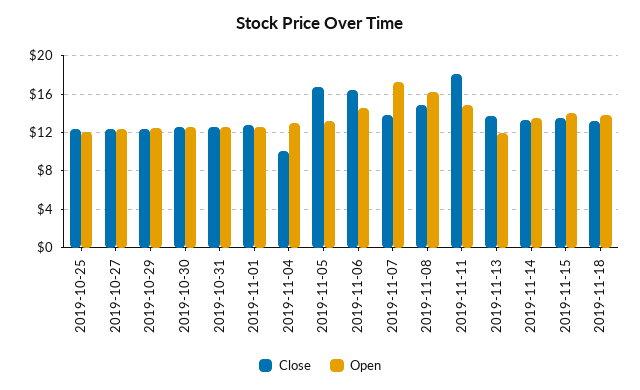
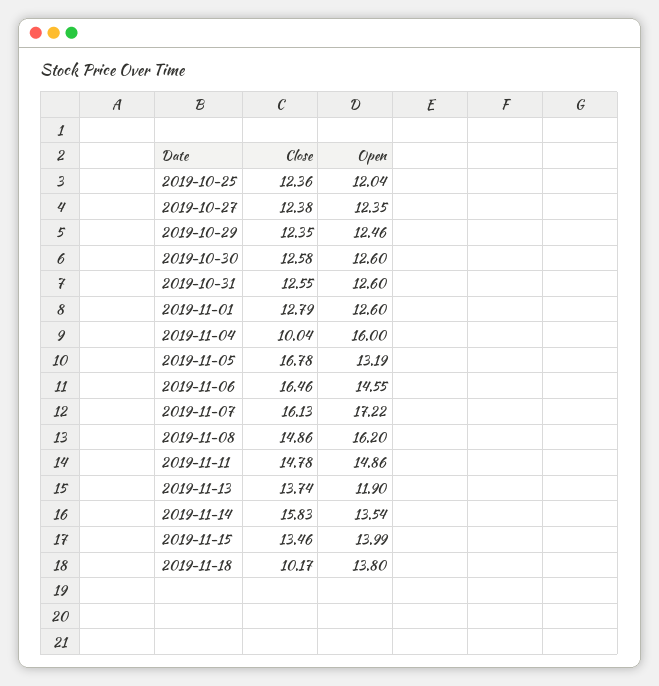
Open, 2019-11-04: 13 -> 16
Close, 2019-11-07: 14 -> 16.13
Close, 2019-11-11: 18 -> 14.78
Close, 2019-11-14: 13 -> 15.83
Close, 2019-11-18: 13 -> 10.17

